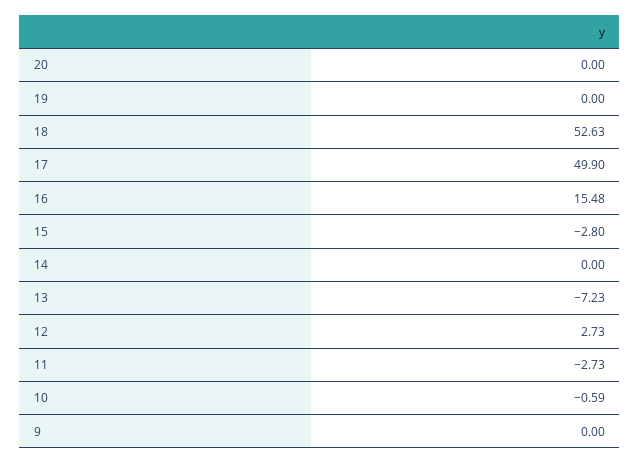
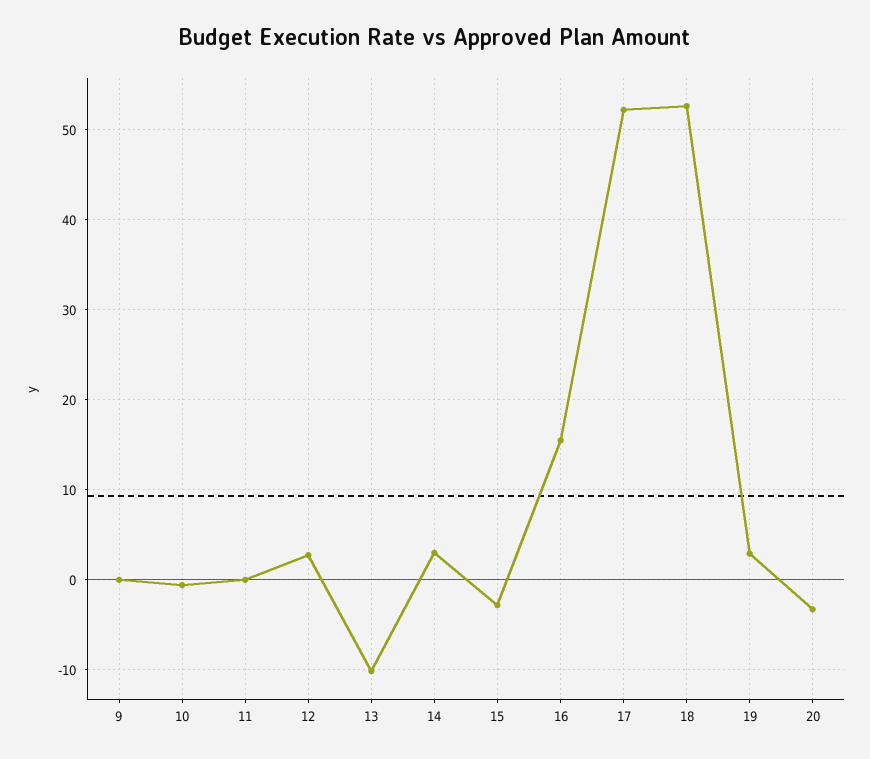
20: 0 -> -3
19: 0 -> 3
17: 49.9 -> 52
14: 0 -> 3
13: -7.23 -> -10
11: -2.73 -> 0

